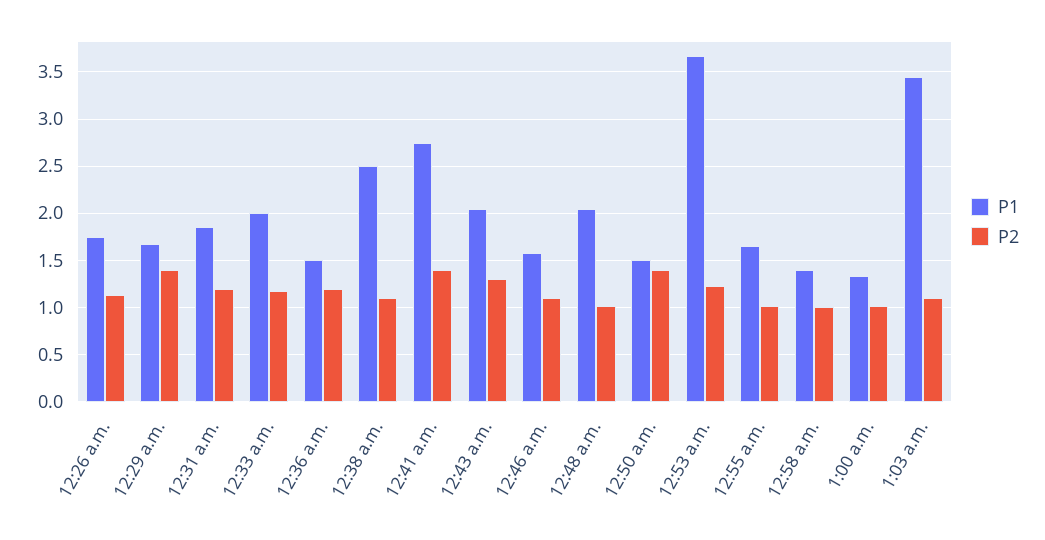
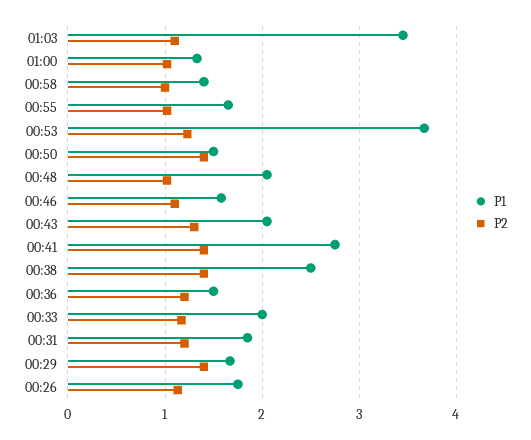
P2, 12:38 a.m.: 1.1 -> 1.4

